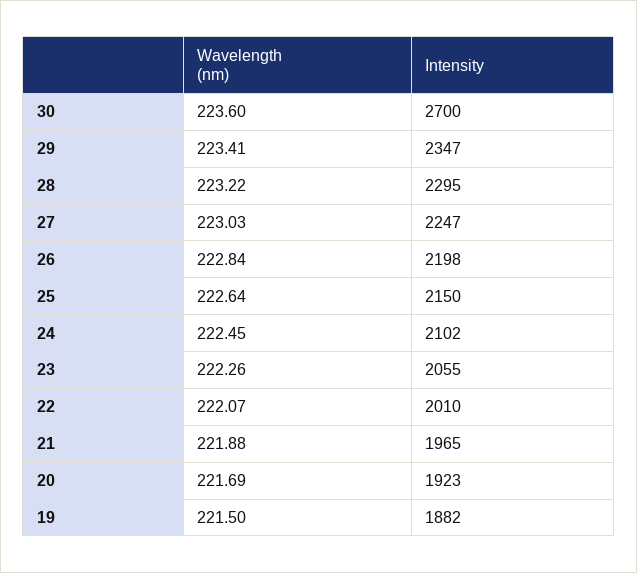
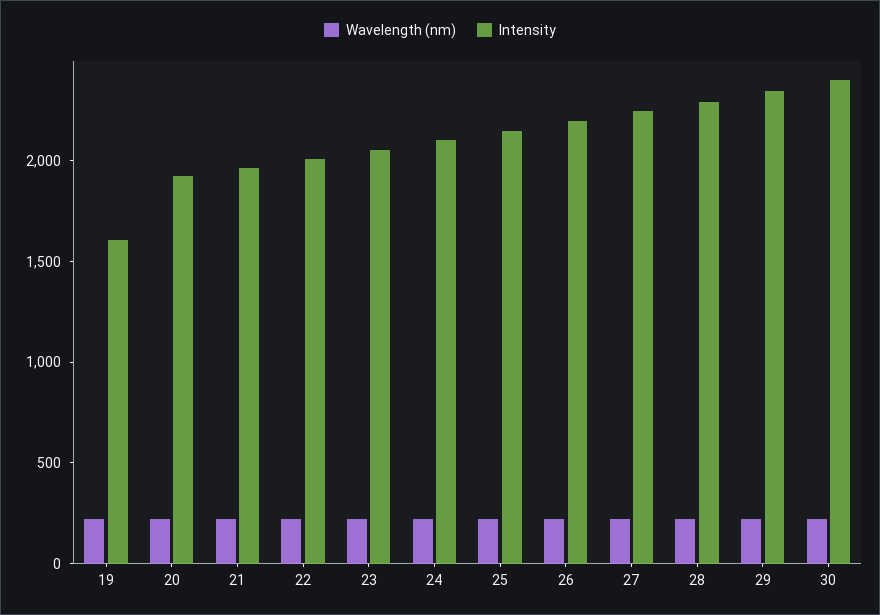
Intensity, 30: 2700 -> 2400
Intensity, 19: 1882 -> 1600

